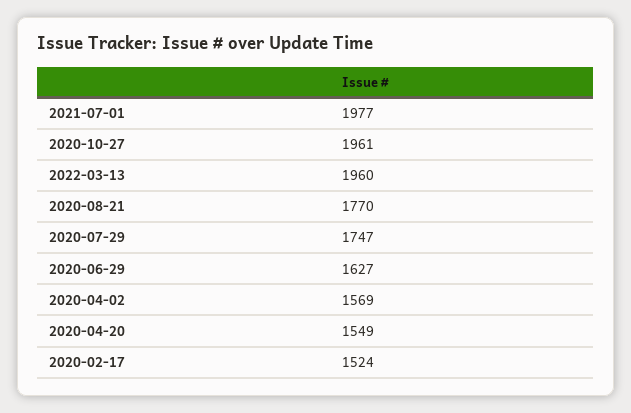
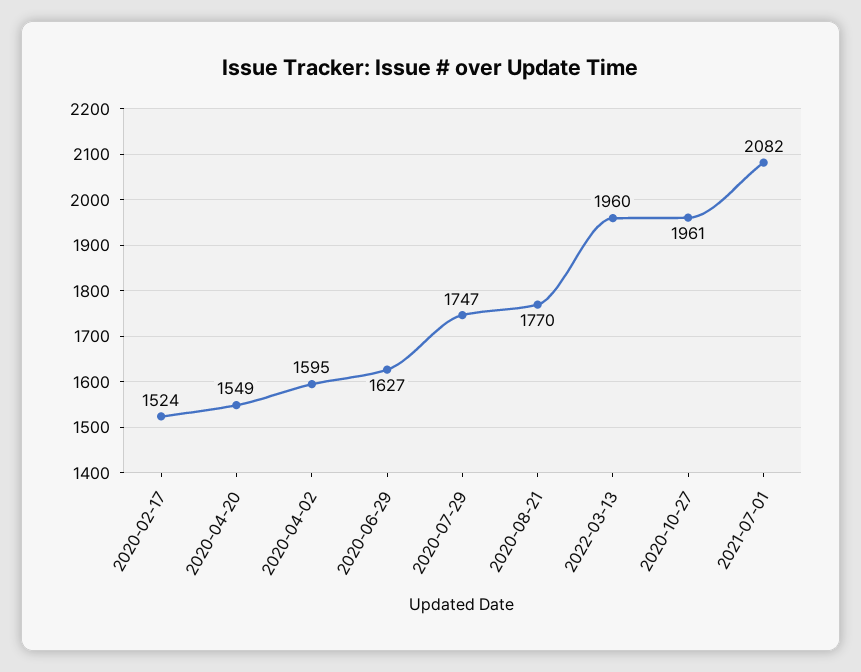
2021-07-01: 1977 -> 2082
2020-04-02: 1569 -> 1595

